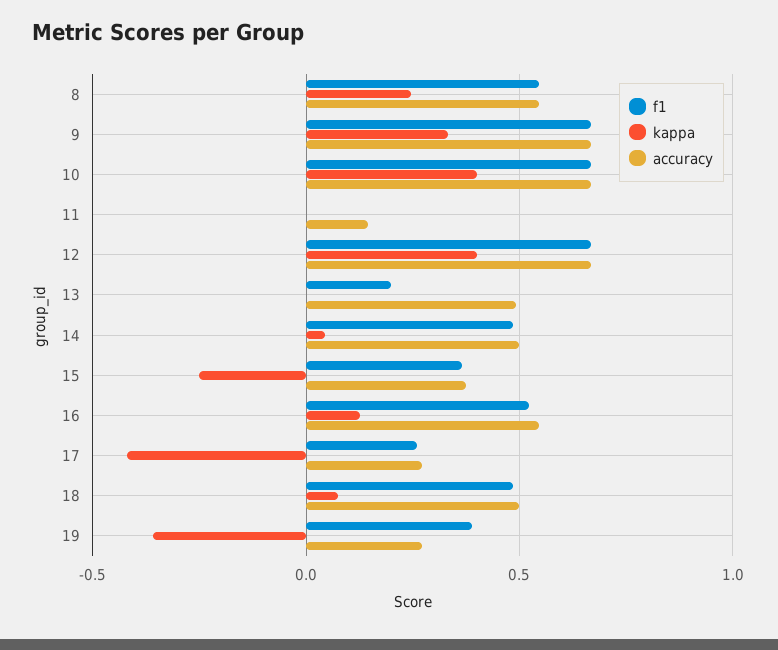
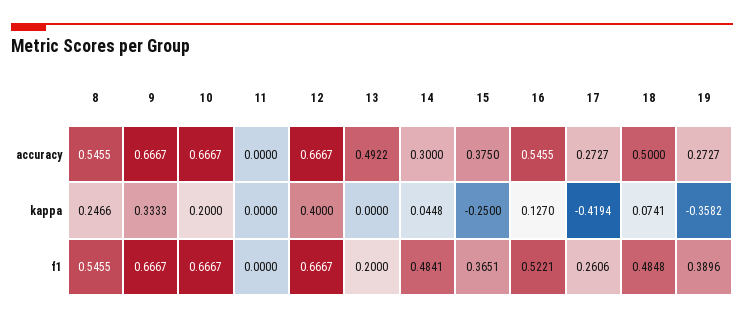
kappa, 10: 0.4 -> 0.2
accuracy, 11: 0.15 -> 0
accuracy, 14: 0.5 -> 0.3

